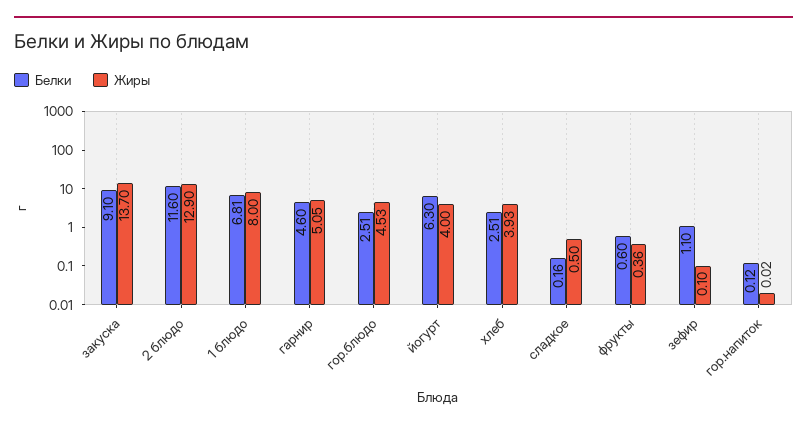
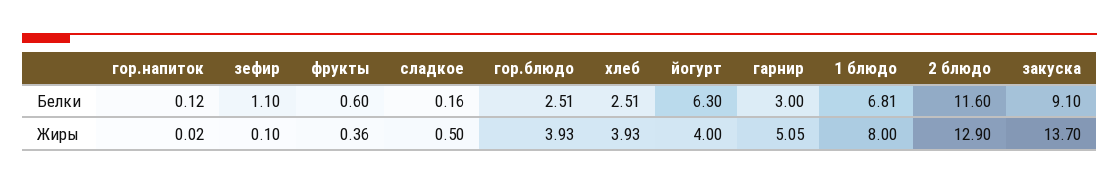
Белки, гарнир: 4.6 -> 3
Жиры, гор.блюдо: 4.53 -> 3.93

